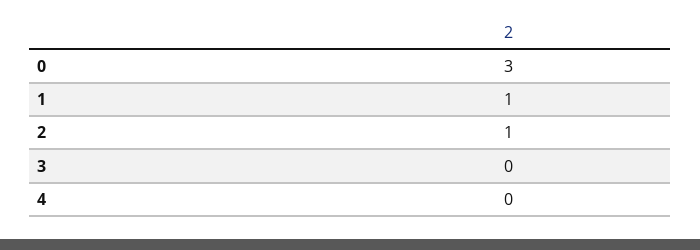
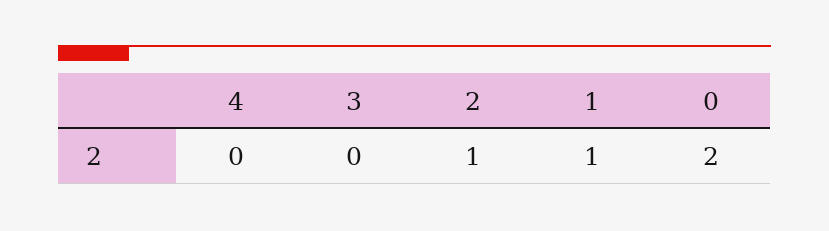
0: 3 -> 2

